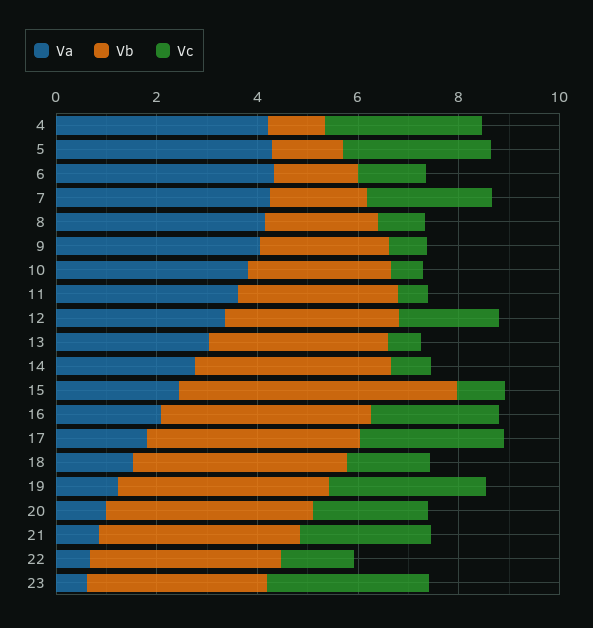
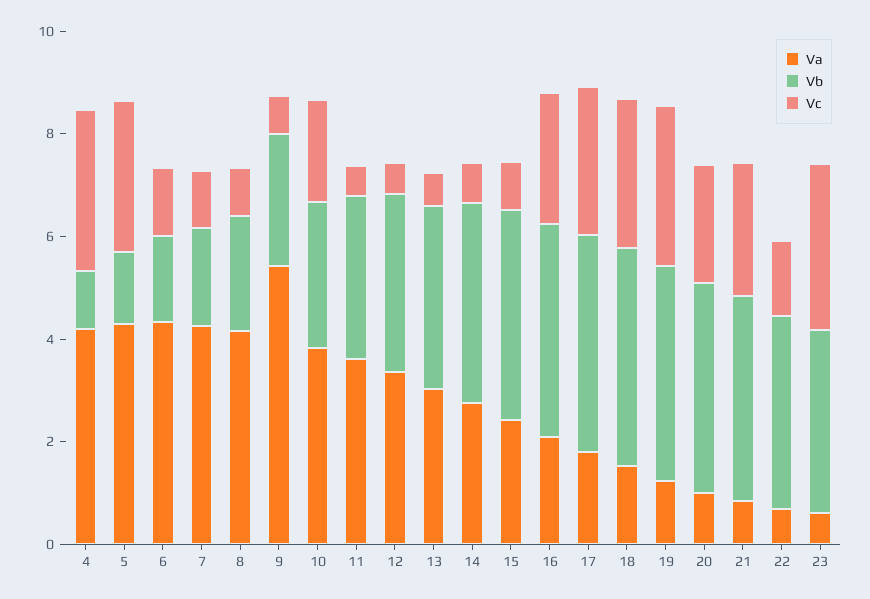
Vc, 7: 2.5 -> 1
Va, 9: 4 -> 5.5
Vc, 10: 0.5 -> 2
Vc, 12: 2 -> 0.5
Vb, 15: 5.5 -> 4
Vc, 18: 1.5 -> 3

